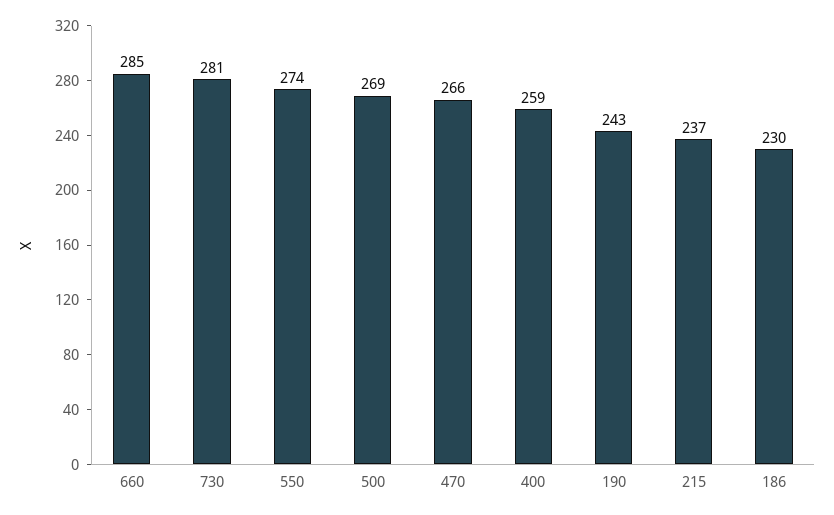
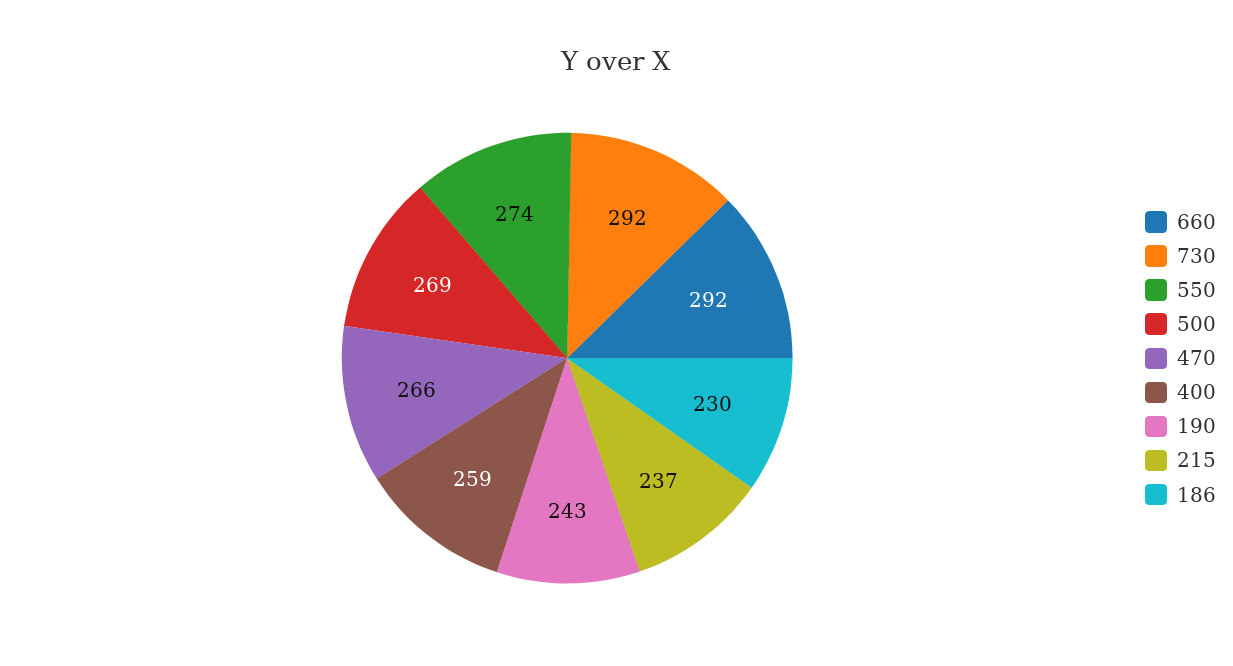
660: 285 -> 292
730: 281 -> 292

